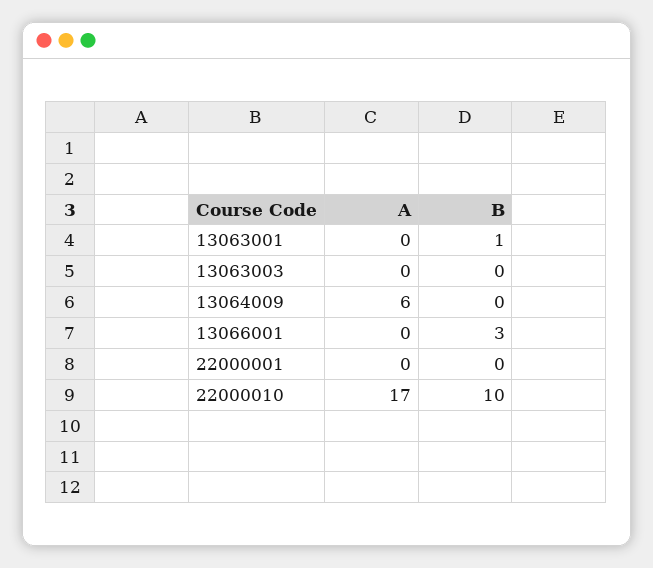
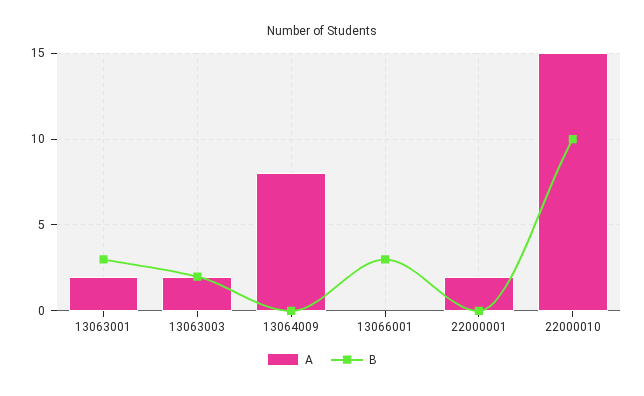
A, 13063001: 0 -> 2
B, 13063001: 1 -> 3
A, 13063003: 0 -> 2
B, 13063003: 0 -> 2
A, 13064009: 6 -> 8
A, 22000001: 0 -> 2
A, 22000010: 17 -> 15

